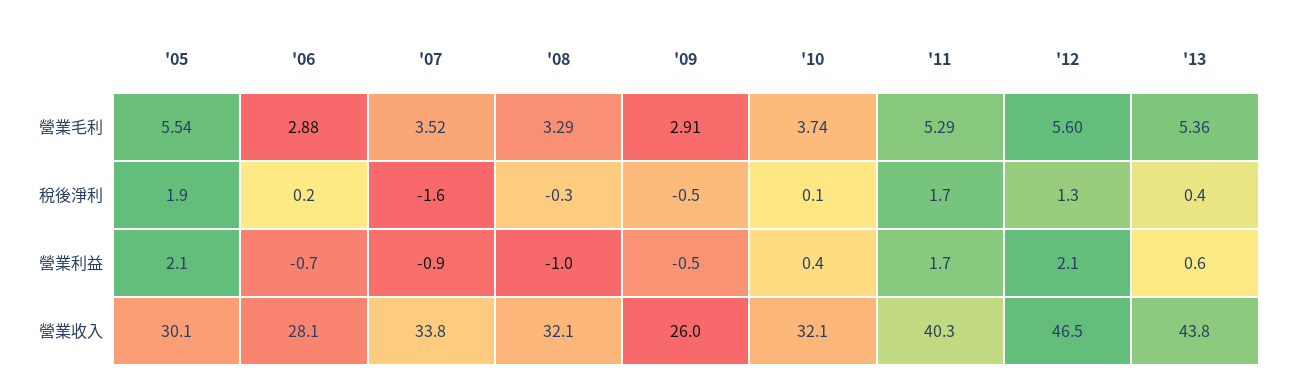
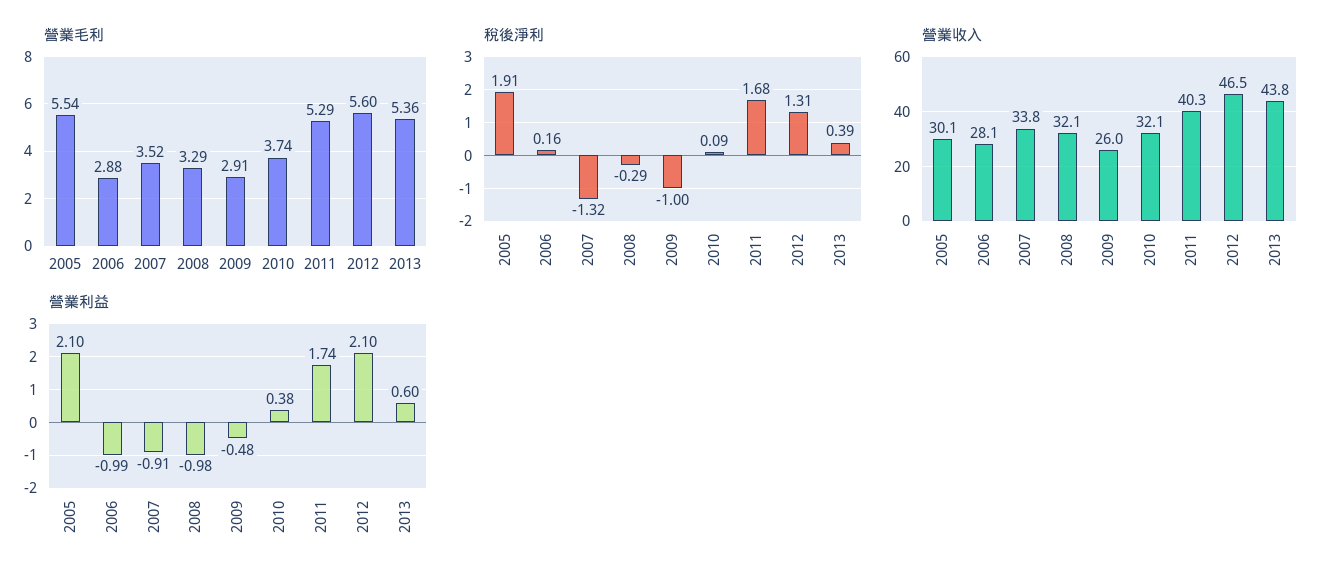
稅後淨利, '07: -1.6 -> -1.32
稅後淨利, '09: -0.5 -> -1
營業利益, '06: -0.7 -> -0.99

